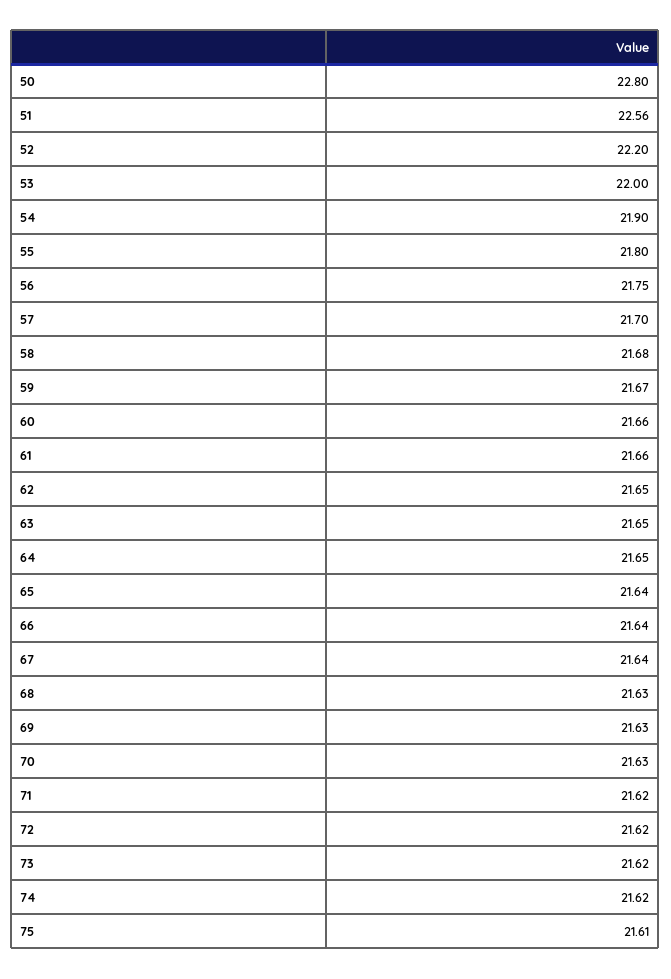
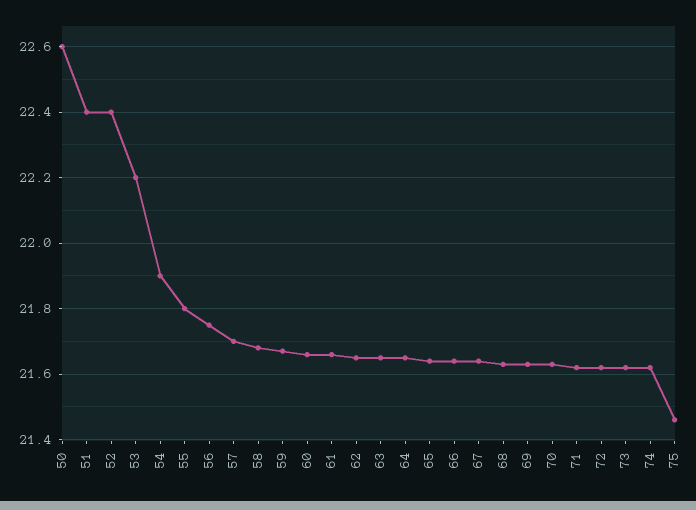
50: 22.8 -> 22.6
51: 22.56 -> 22.4
52: 22.2 -> 22.4
53: 22 -> 22.2
75: 21.61 -> 21.45

